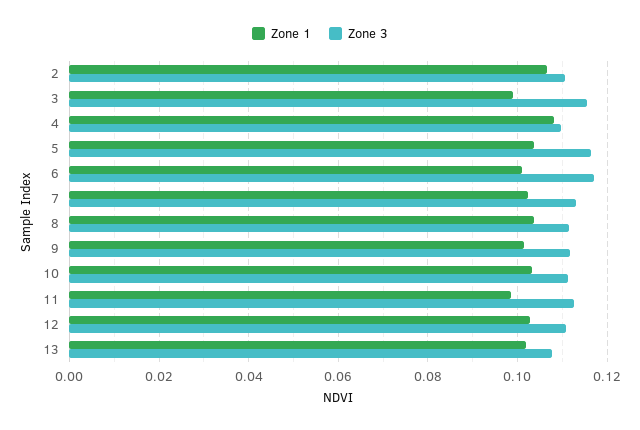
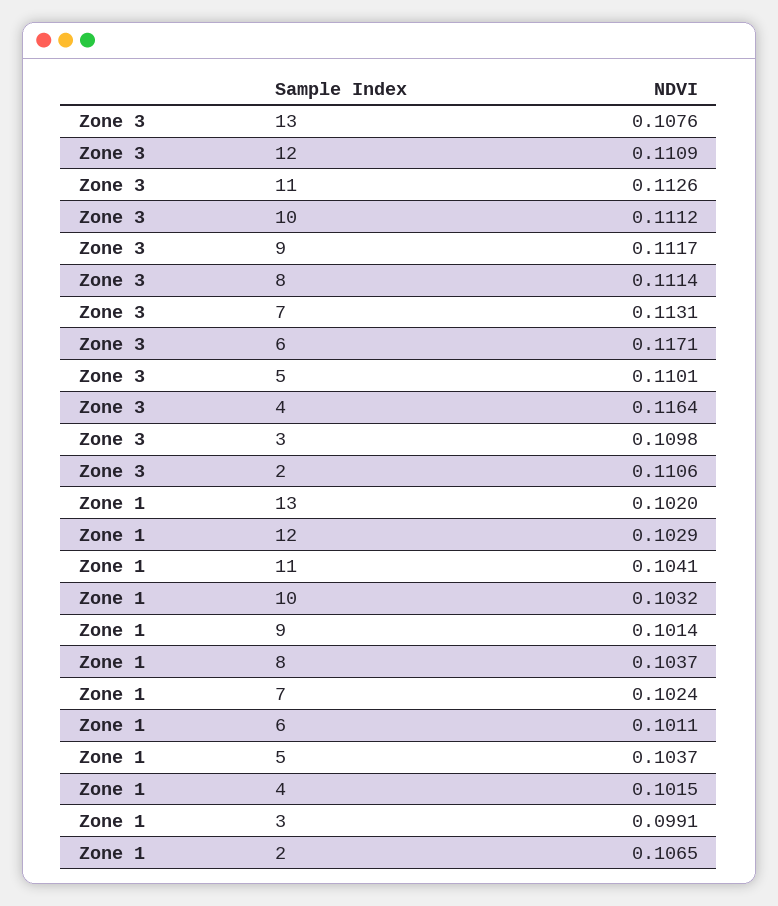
Zone 3, 3: 0.116 -> 0.1098
Zone 1, 4: 0.108 -> 0.1015
Zone 3, 4: 0.11 -> 0.1164
Zone 3, 5: 0.116 -> 0.1101
Zone 1, 11: 0.098 -> 0.1041

